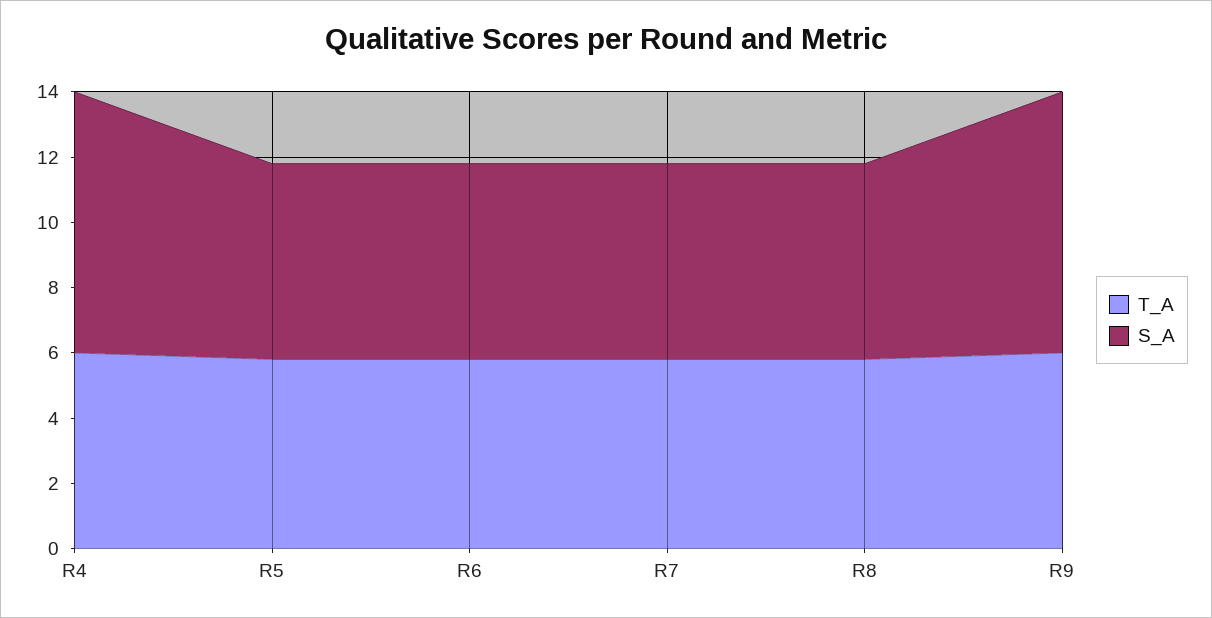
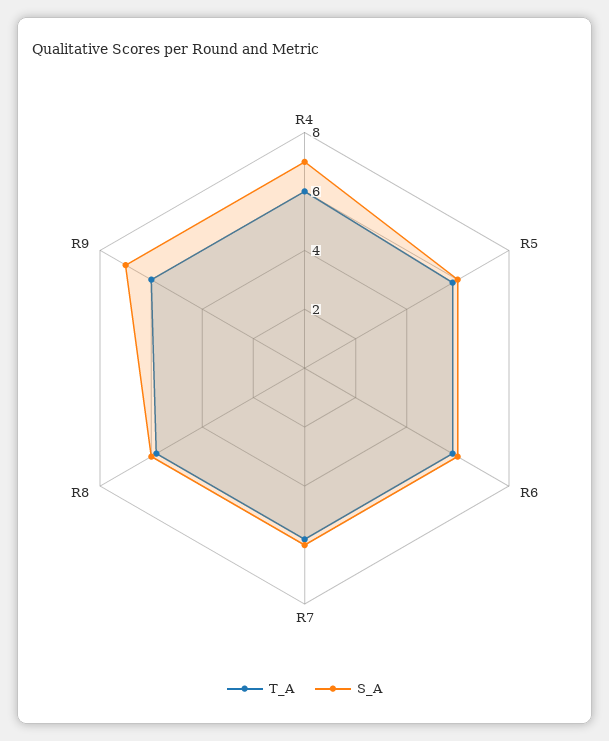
S_A, R4: 8 -> 7
S_A, R9: 8 -> 7

